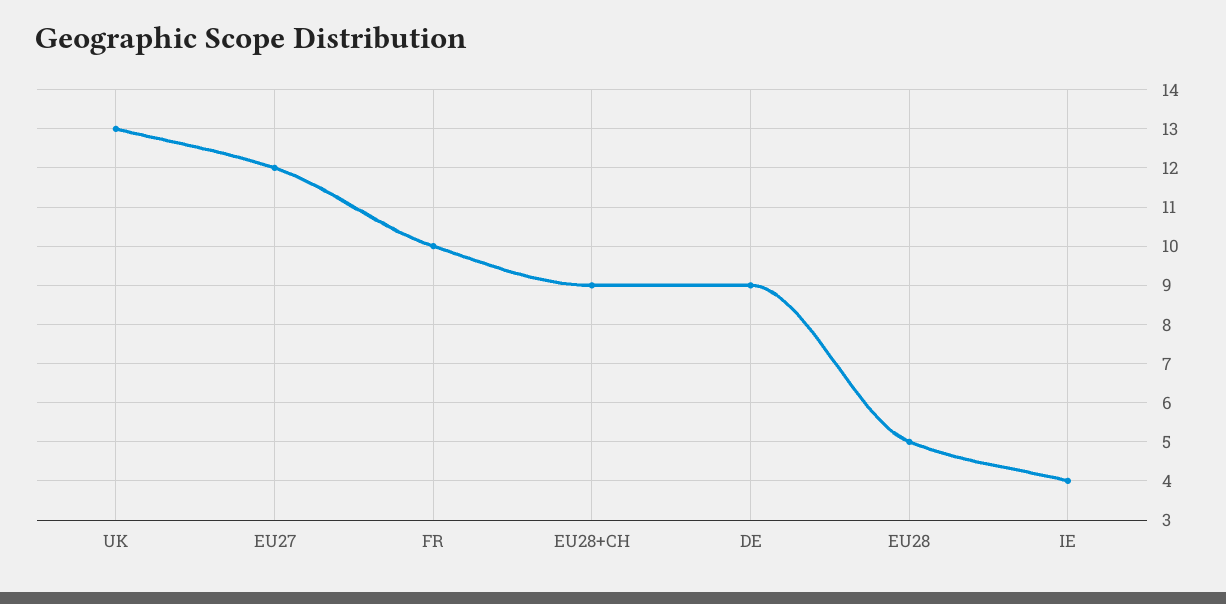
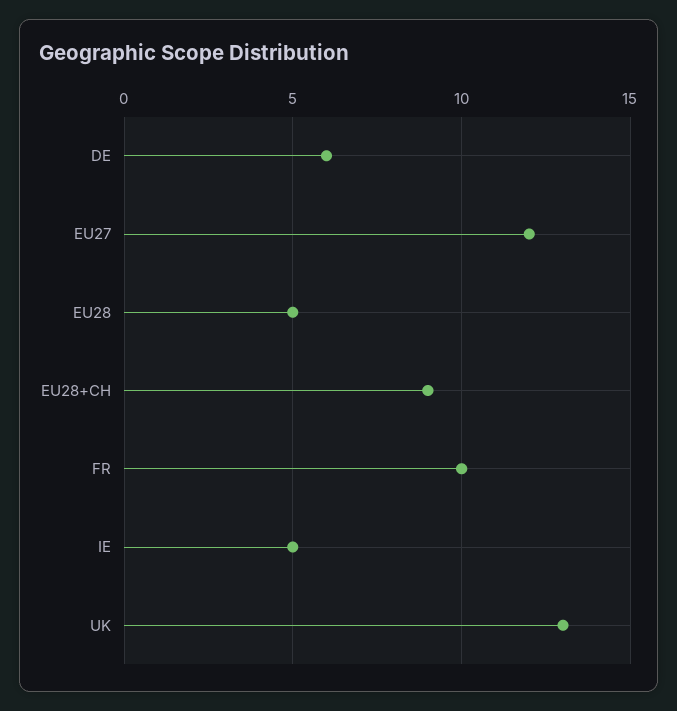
DE: 9 -> 6
IE: 4 -> 5

